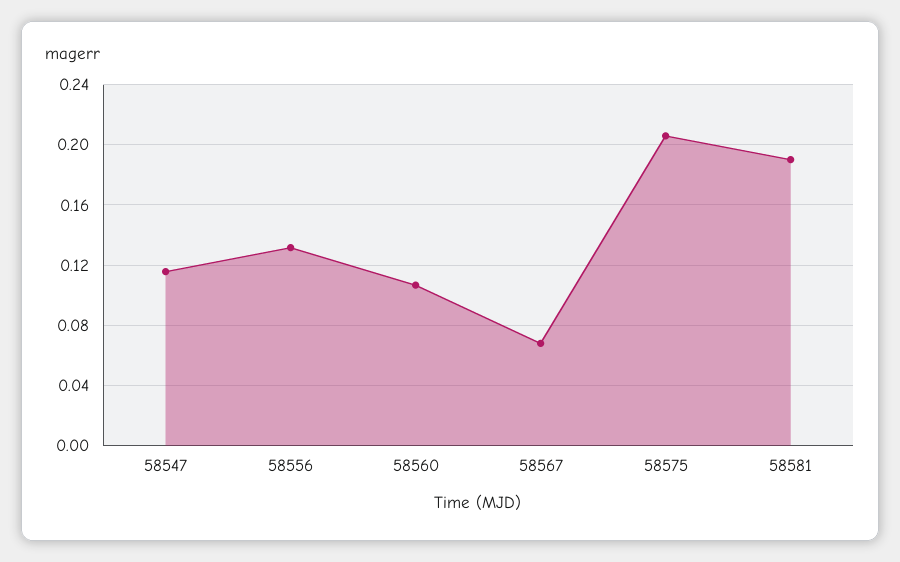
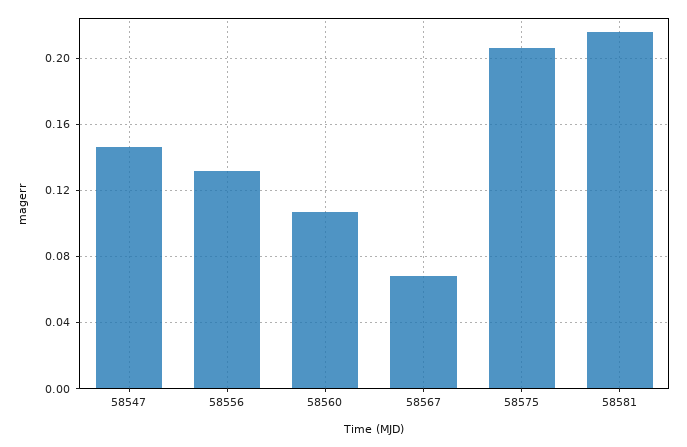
58547: 0.115 -> 0.145
58581: 0.19 -> 0.215

